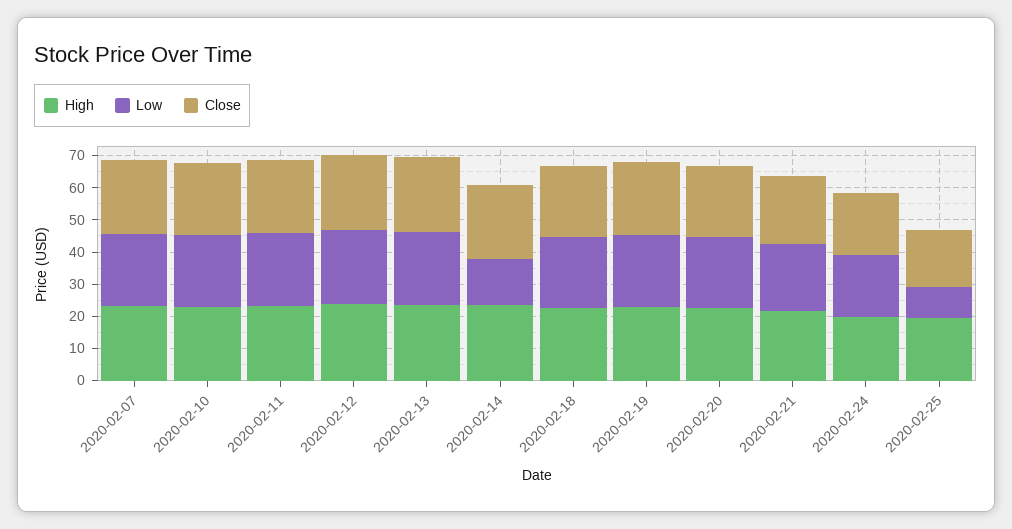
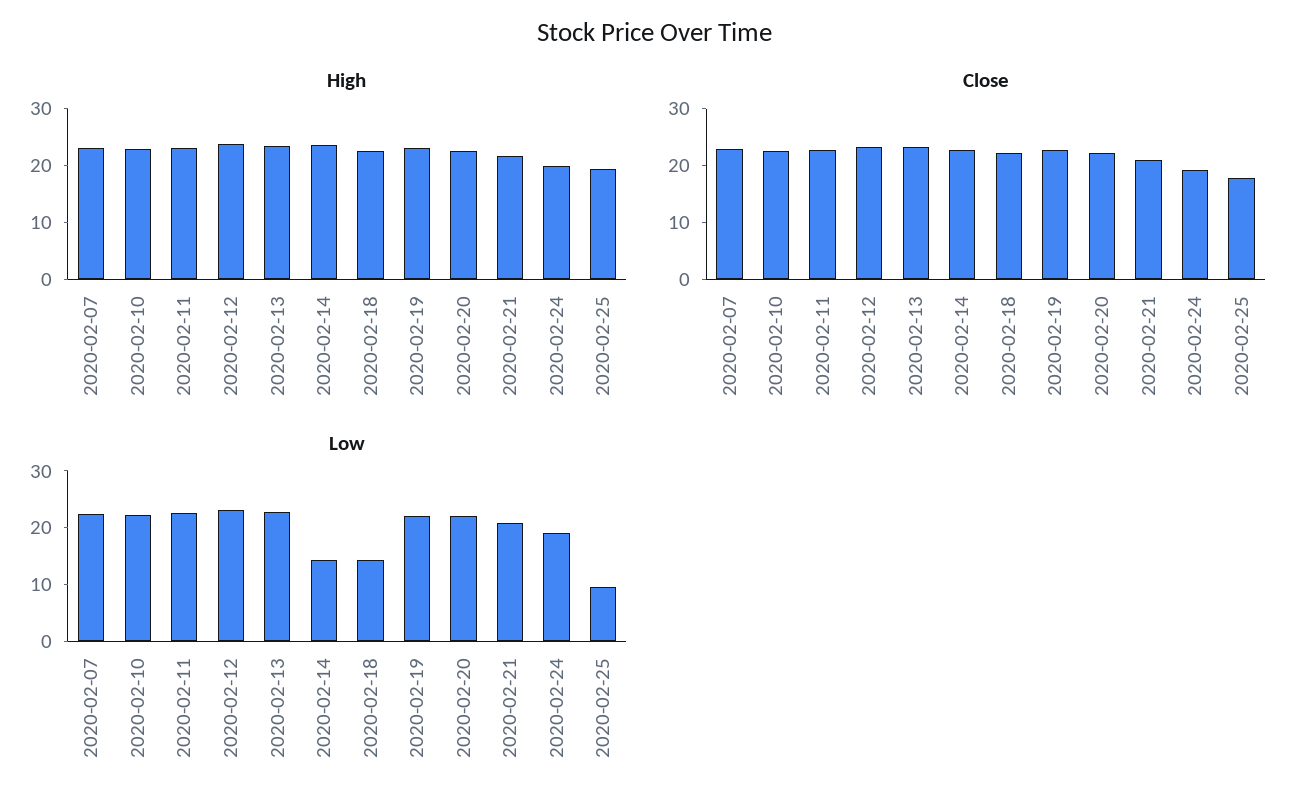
Low, 2020-02-18: 22.5 -> 14

